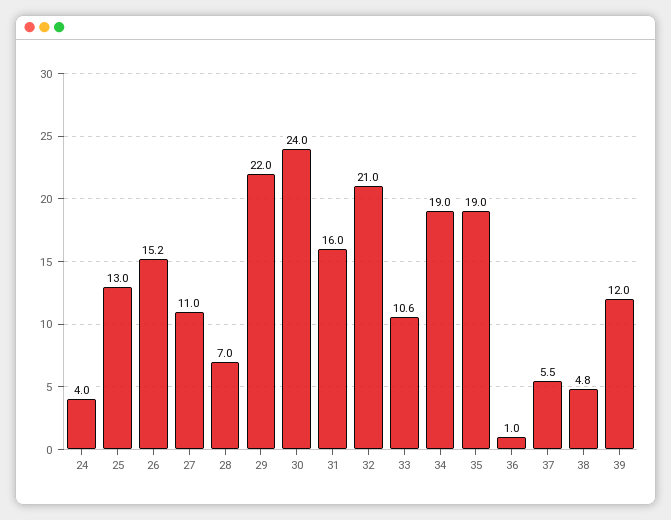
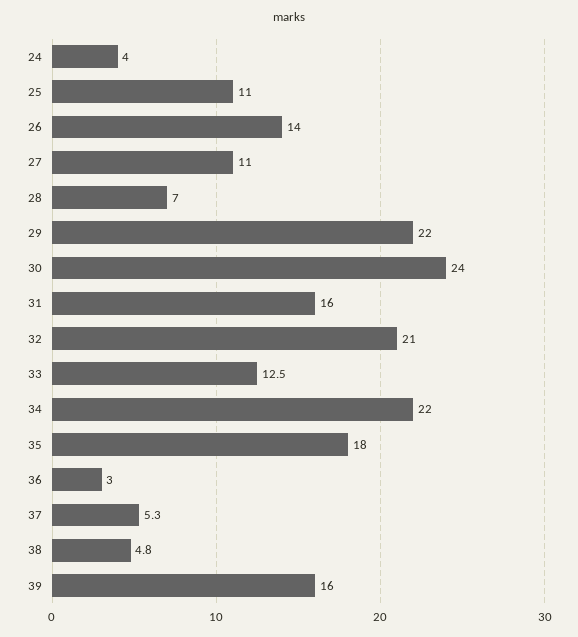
25: 13 -> 11
26: 15.2 -> 14
33: 10.6 -> 12.5
34: 19 -> 22
35: 19 -> 18
36: 1 -> 3
37: 5.5 -> 5.3
39: 12 -> 16

